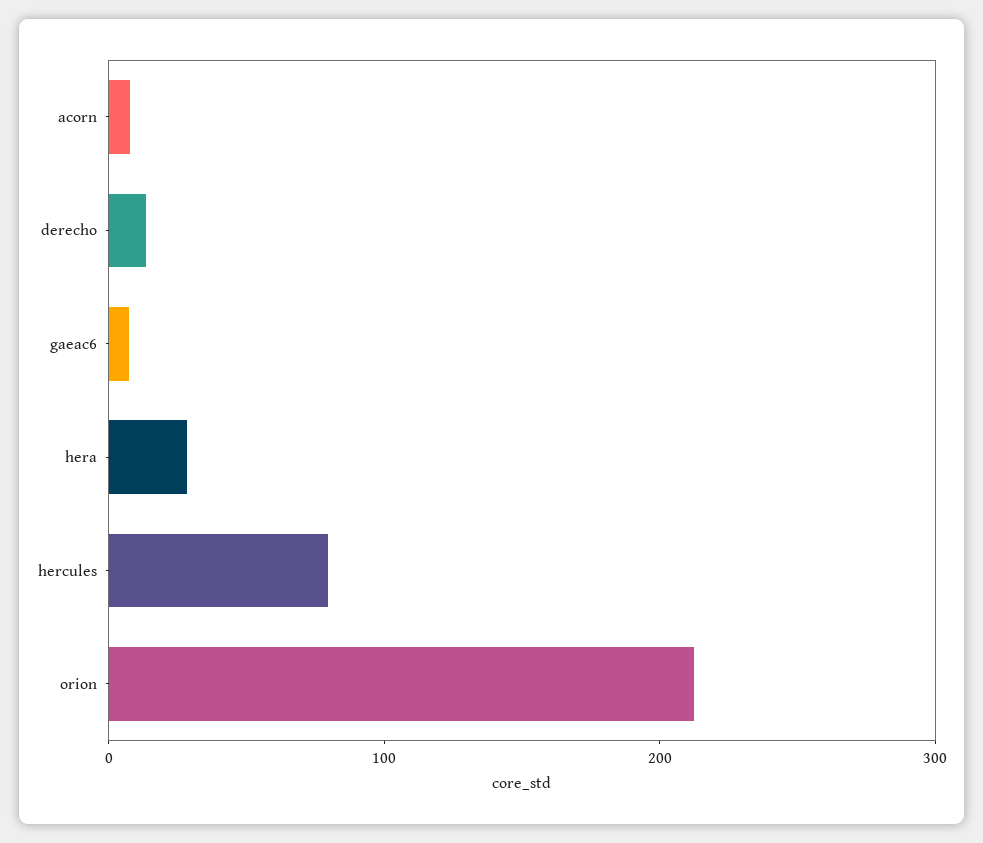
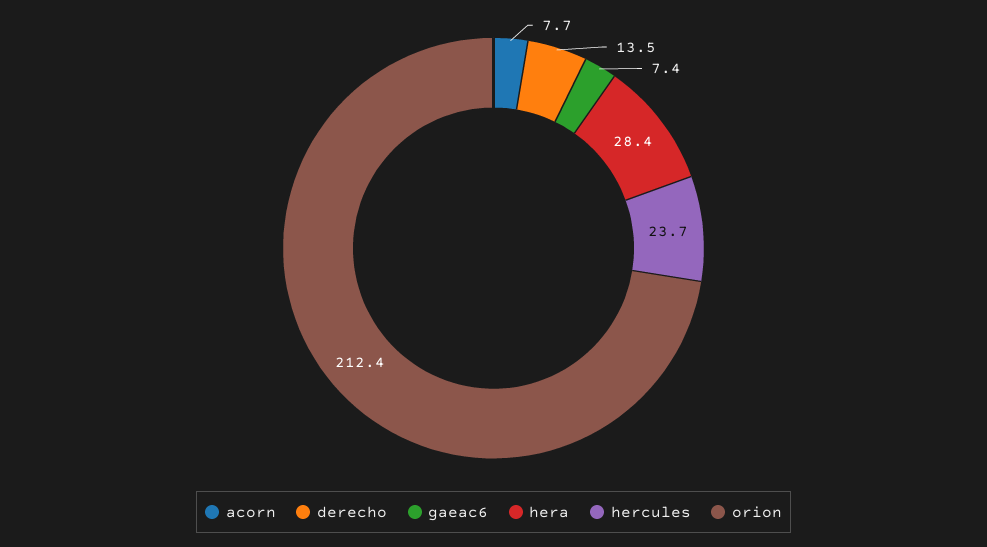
hercules: 80 -> 23.7

